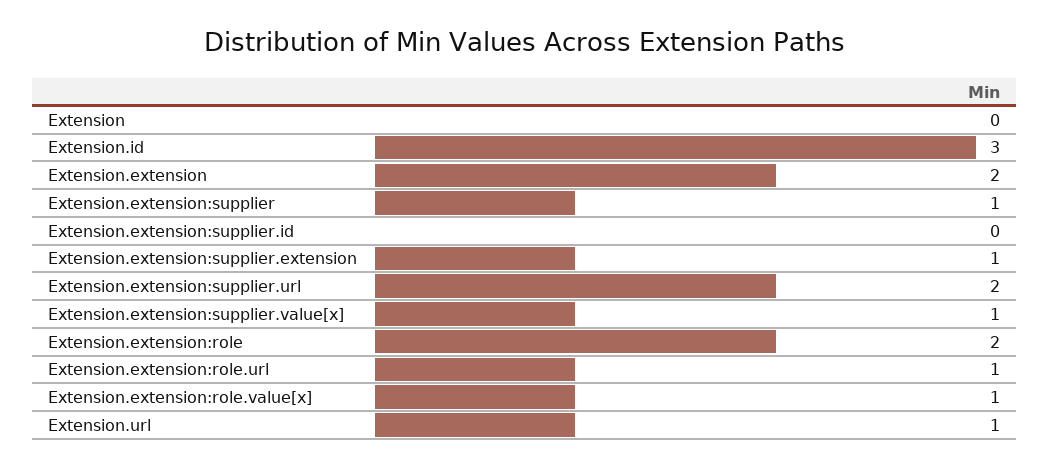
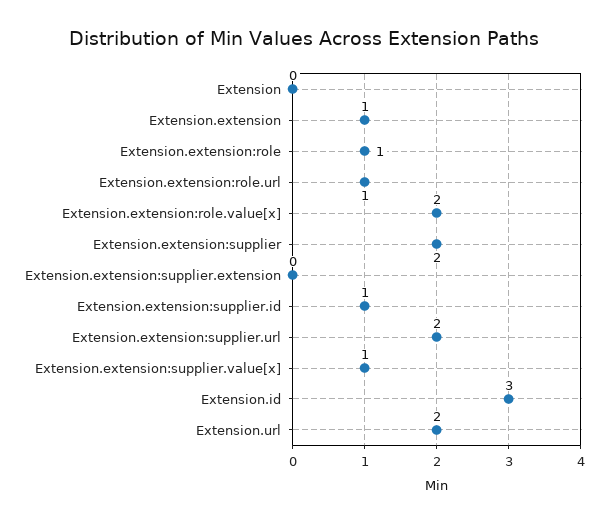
Extension.extension: 2 -> 1
Extension.extension:supplier: 1 -> 2
Extension.extension:supplier.id: 0 -> 1
Extension.extension:supplier.extension: 1 -> 0
Extension.extension:role: 2 -> 1
Extension.extension:role.value[x]: 1 -> 2
Extension.url: 1 -> 2

